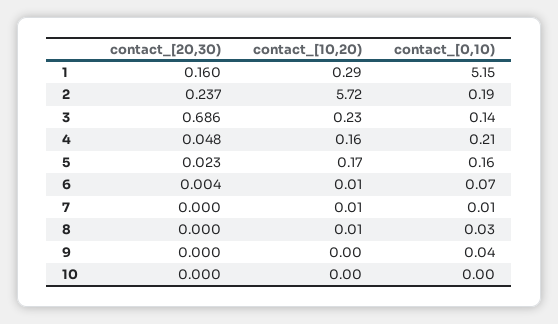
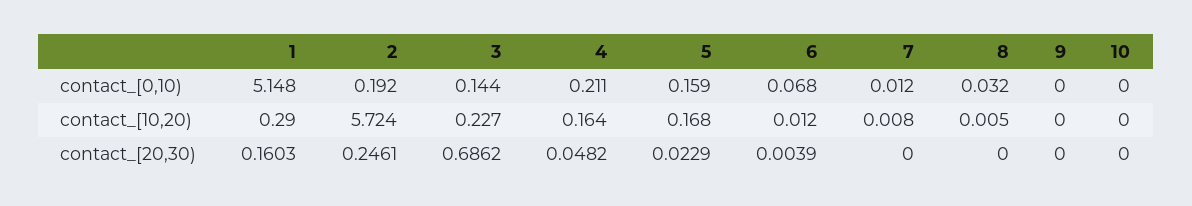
contact_[20,30), 2: 0.237 -> 0.2461
contact_[0,10), 9: 0.04 -> 0

